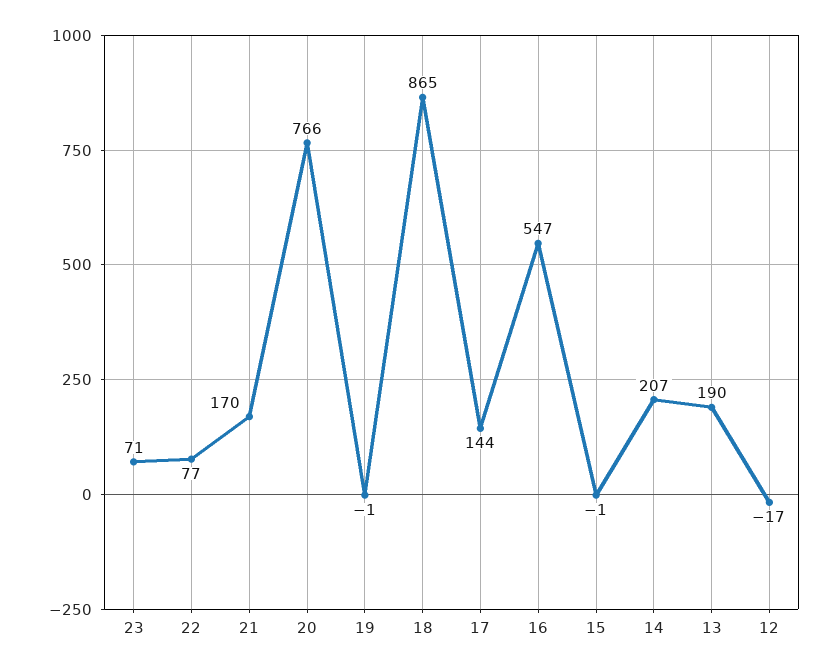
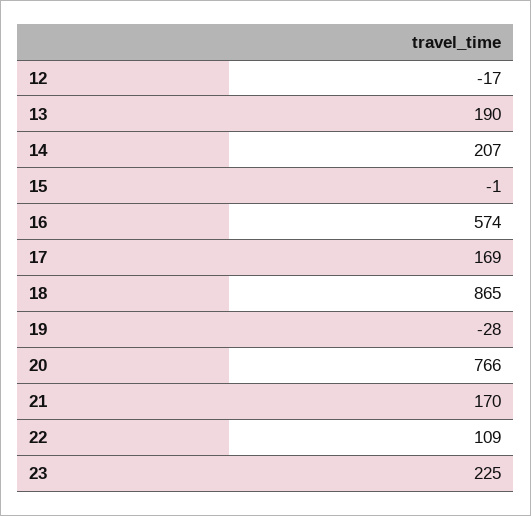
23: 71 -> 225
22: 77 -> 109
19: -1 -> -28
17: 144 -> 169
16: 547 -> 574

